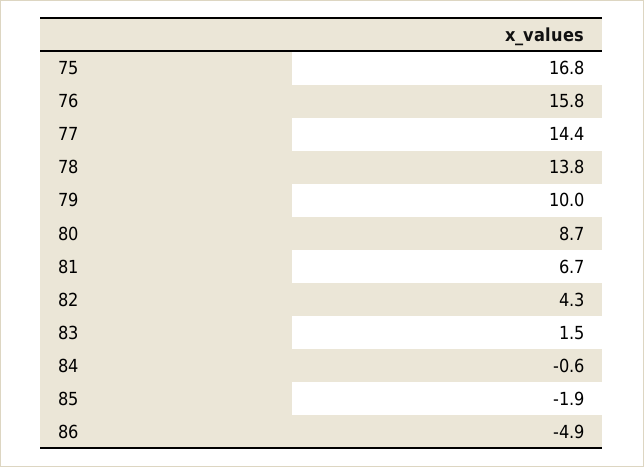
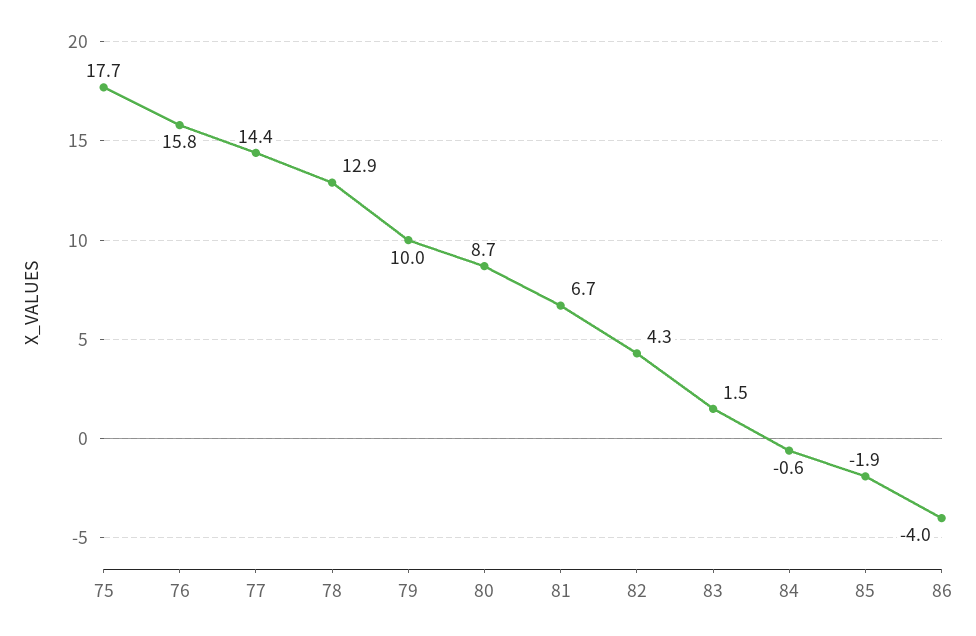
75: 16.8 -> 17.7
78: 13.8 -> 12.9
86: -4.9 -> -4

